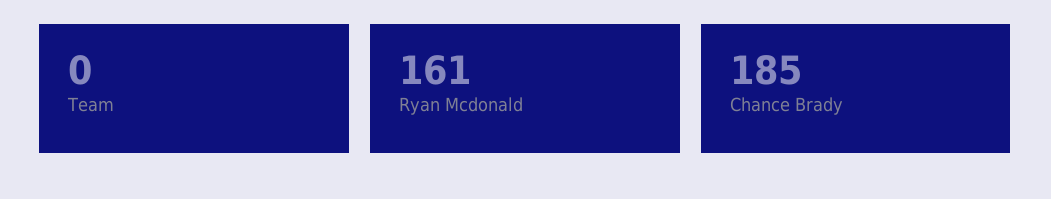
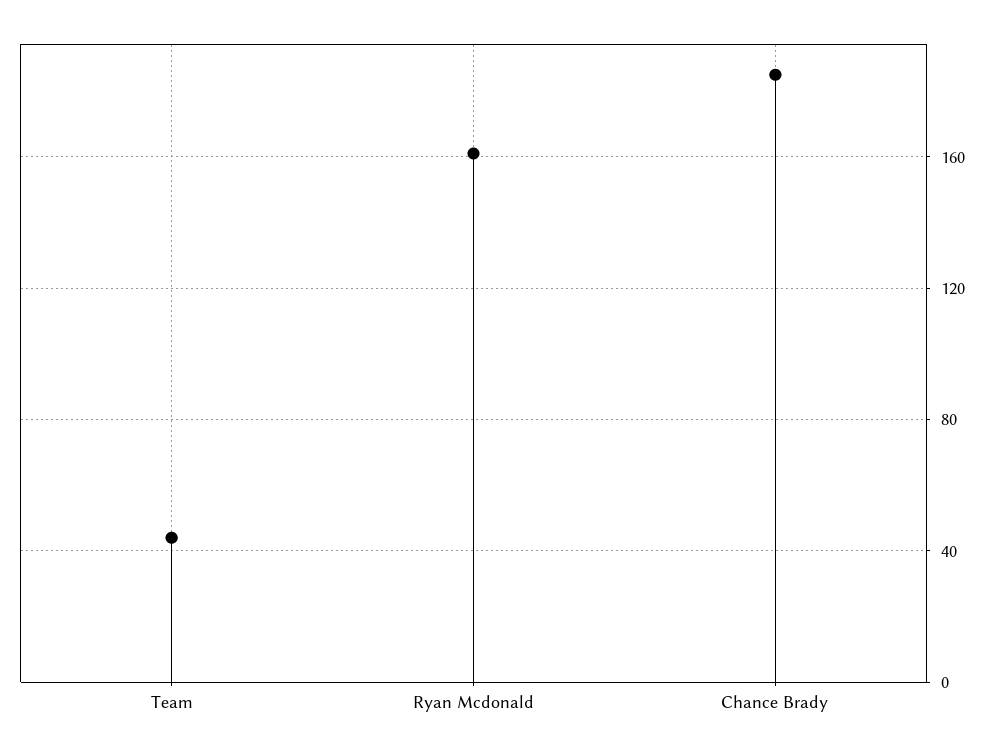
Team: 0 -> 45

